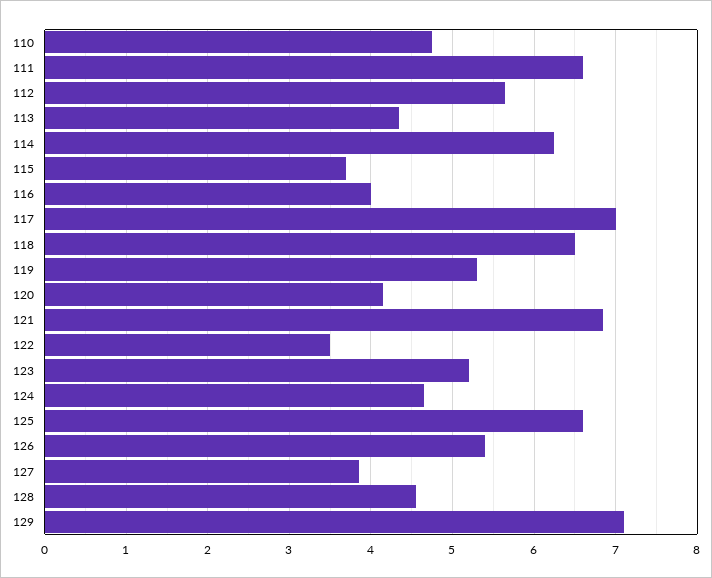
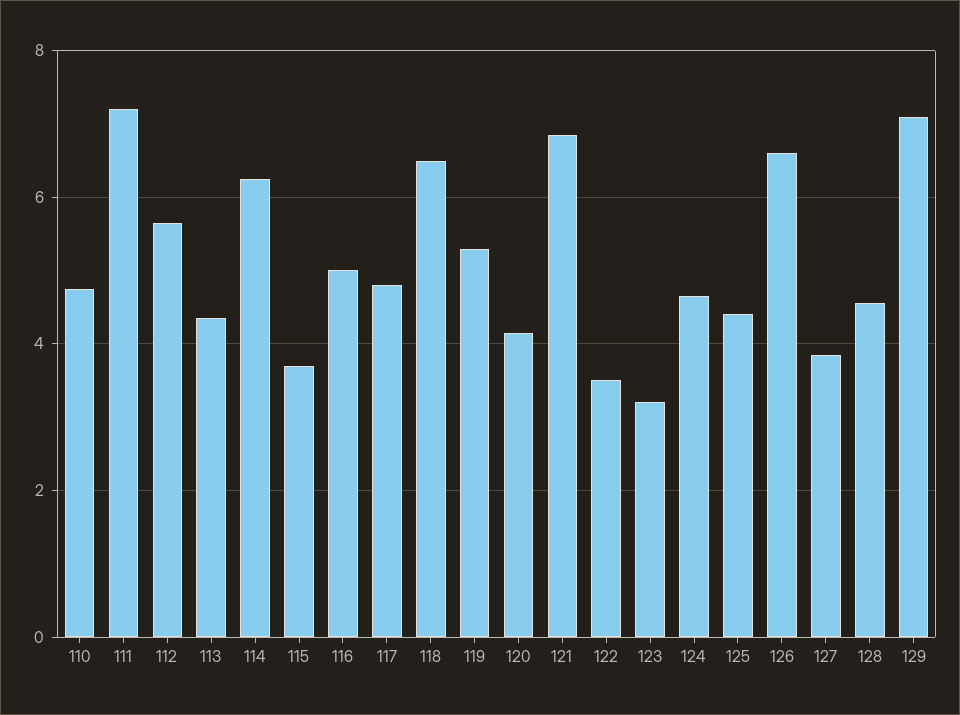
111: 6.6 -> 7.2
116: 4 -> 5
117: 7 -> 4.8
123: 5.2 -> 3.2
125: 6.6 -> 4.4
126: 5.4 -> 6.6

